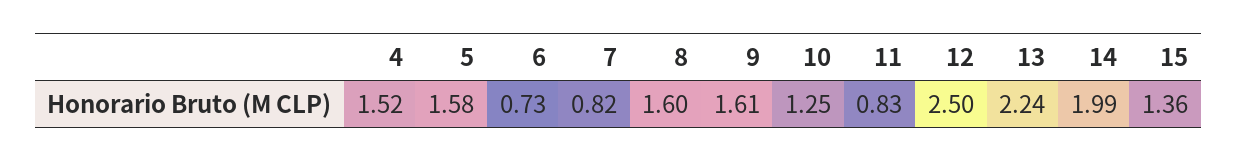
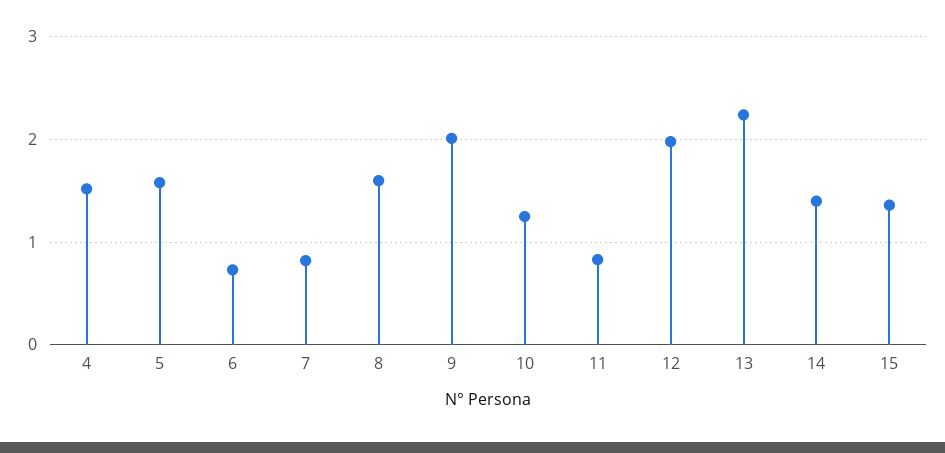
9: 1.61 -> 2
12: 2.5 -> 2
14: 1.99 -> 1.4

